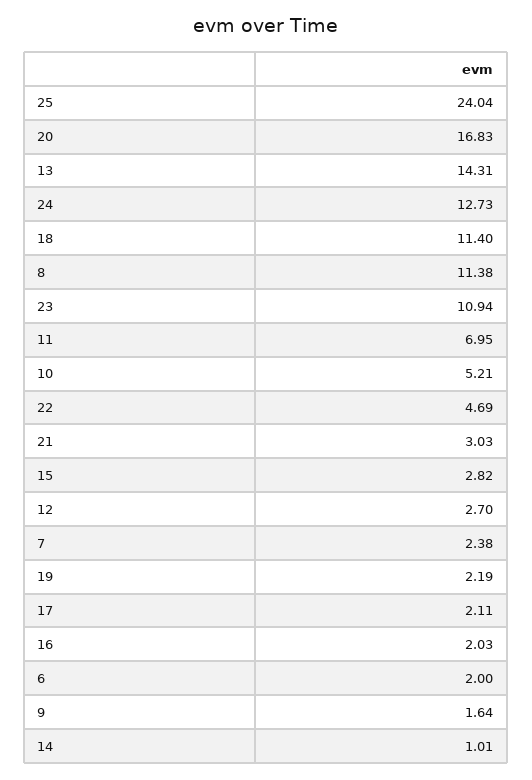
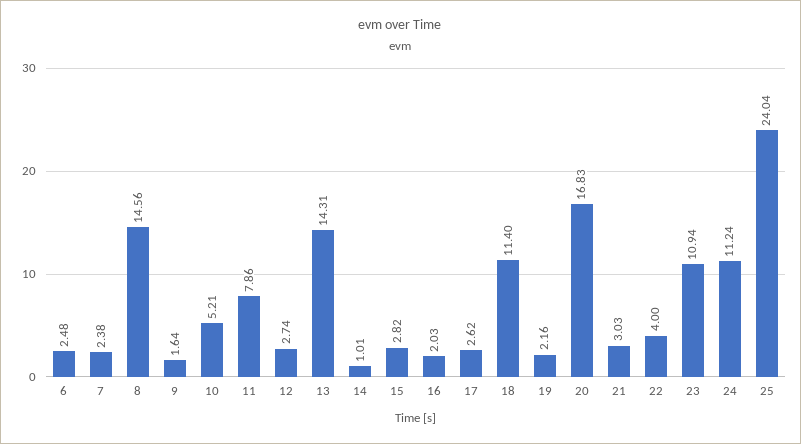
24: 12.73 -> 11.24
8: 11.38 -> 14.56
11: 6.95 -> 7.86
22: 4.69 -> 4
12: 2.7 -> 2.74
19: 2.19 -> 2.16
17: 2.11 -> 2.62
6: 2 -> 2.48

